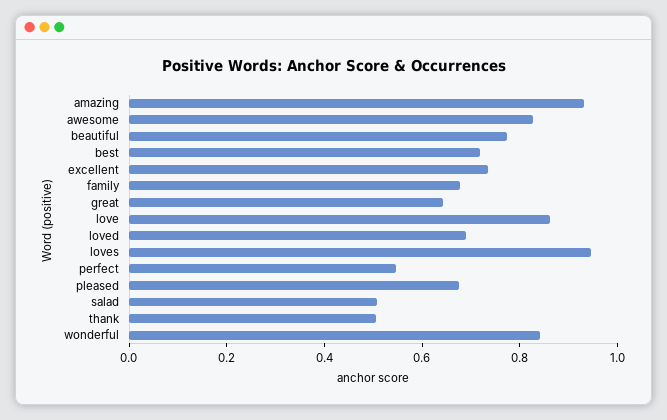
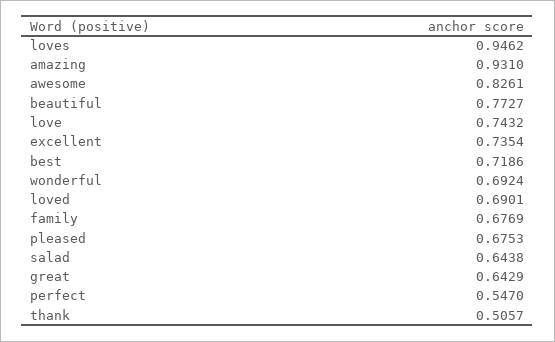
love: 0.85 -> 0.7432
salad: 0.5 -> 0.6438
wonderful: 0.85 -> 0.6924

